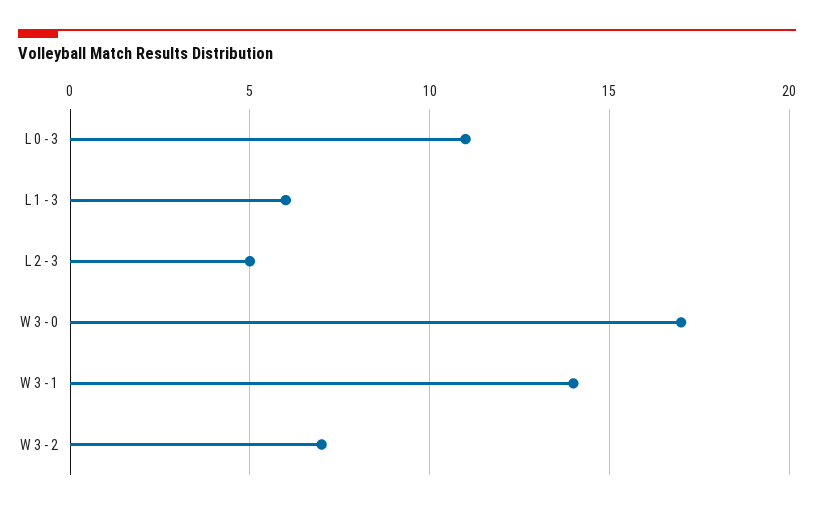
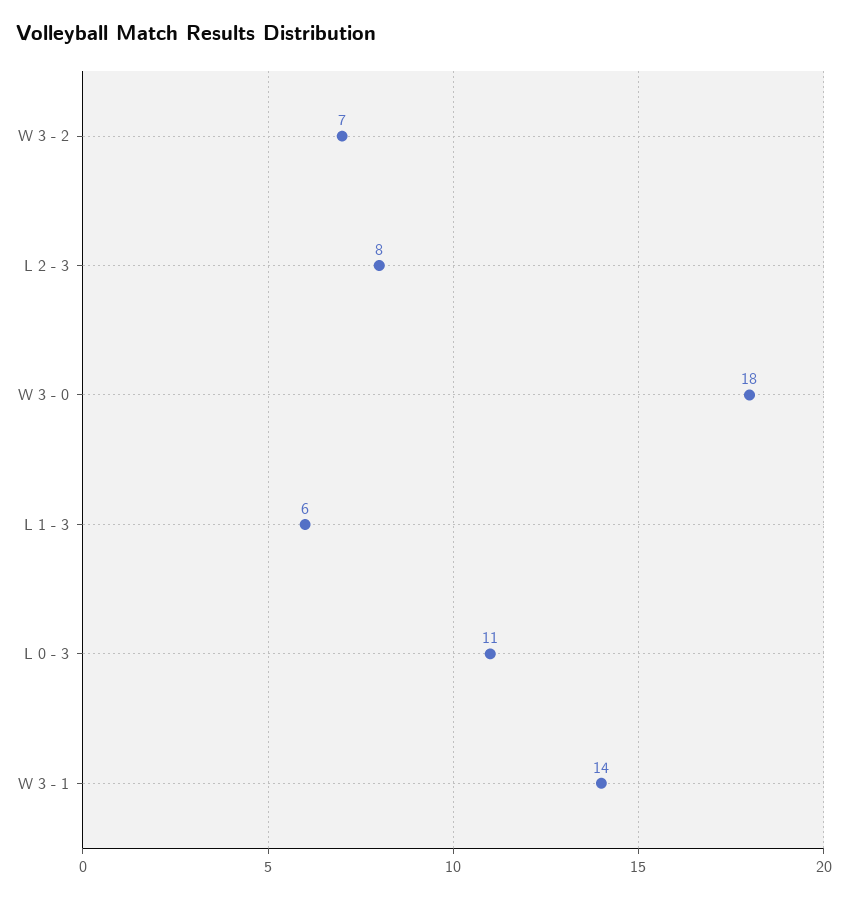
L 2 - 3: 5 -> 8
W 3 - 0: 17 -> 18

